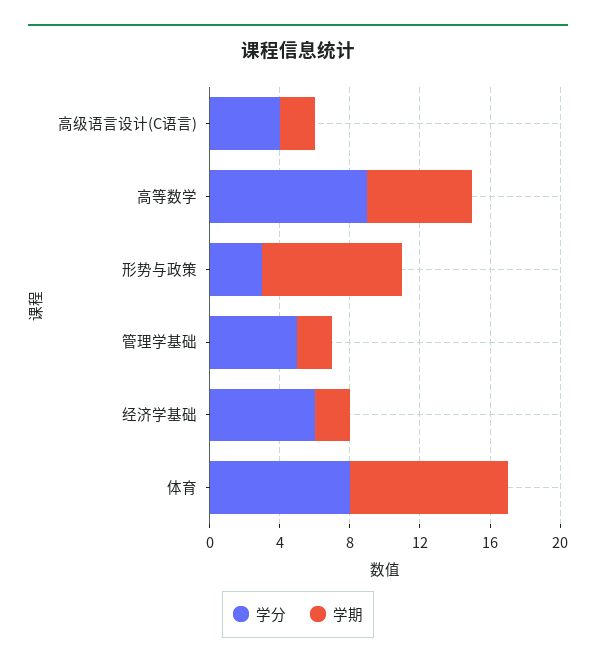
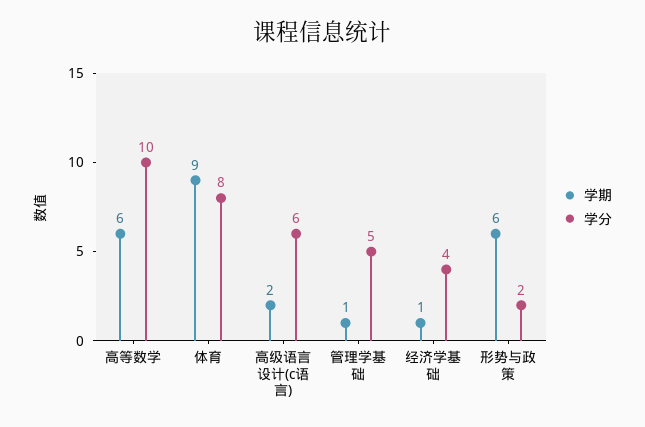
学分, 高级语言设计(C语言): 4 -> 6
学分, 高等数学: 9 -> 10
学分, 形势与政策: 3 -> 2
学期, 形势与政策: 8 -> 6
学期, 管理学基础: 2 -> 1
学分, 经济学基础: 6 -> 4
学期, 经济学基础: 2 -> 1

